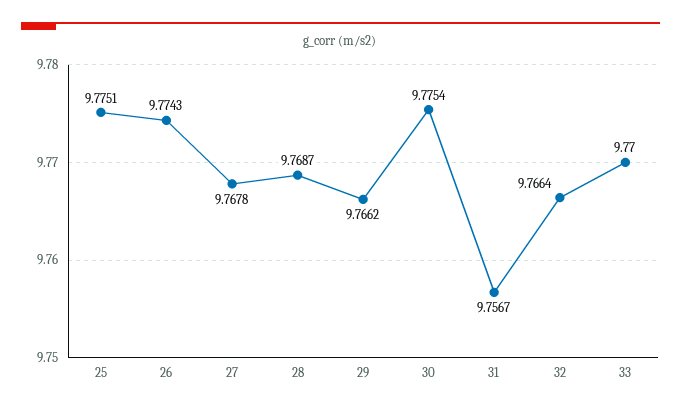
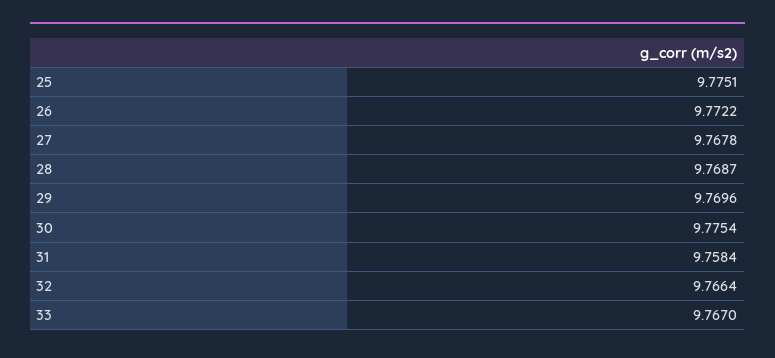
26: 9.7743 -> 9.7722
29: 9.7662 -> 9.7696
31: 9.7567 -> 9.7584
33: 9.77 -> 9.767

